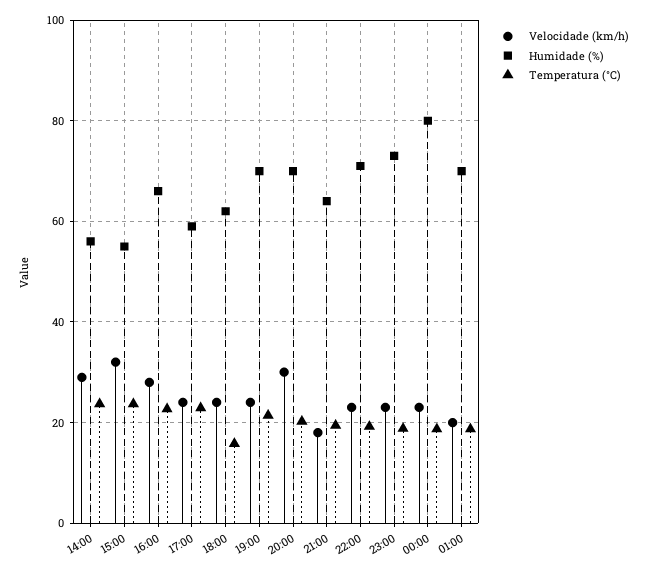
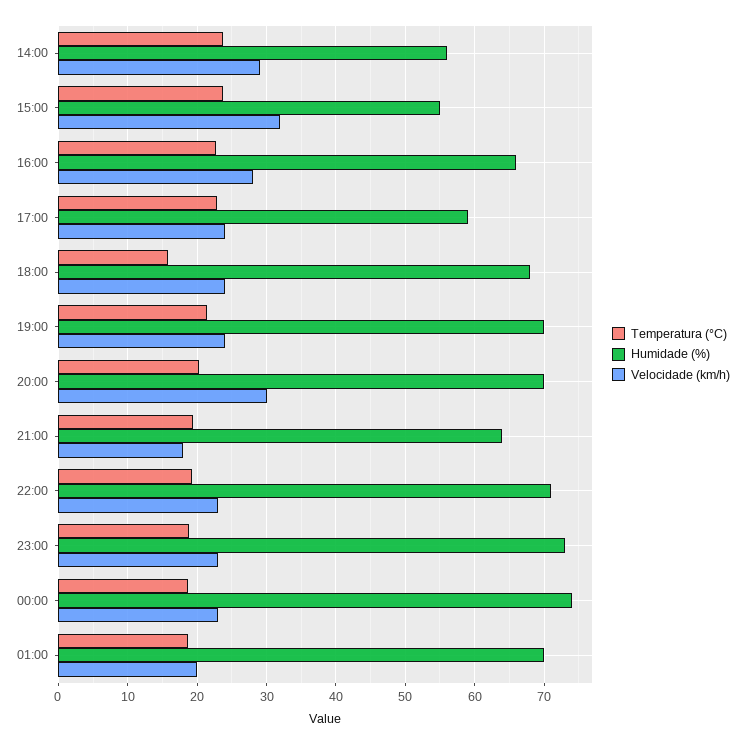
Humidade (%), 18:00: 62 -> 68
Humidade (%), 00:00: 80 -> 74

